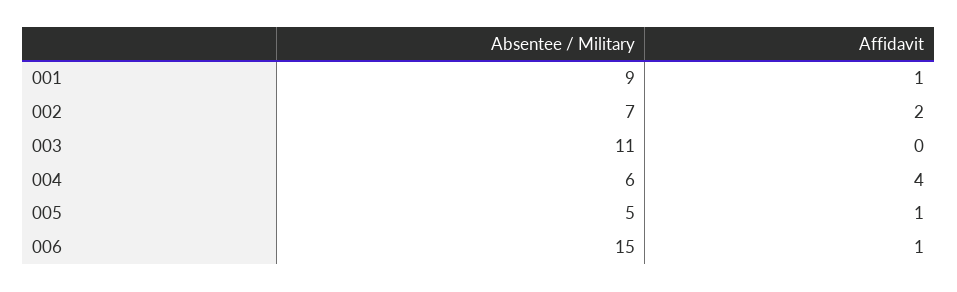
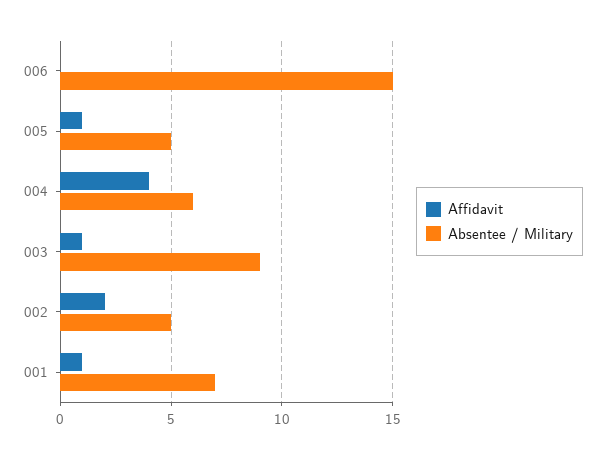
Absentee / Military, 001: 9 -> 7
Absentee / Military, 002: 7 -> 5
Absentee / Military, 003: 11 -> 9
Affidavit, 003: 0 -> 1
Affidavit, 006: 1 -> 0

